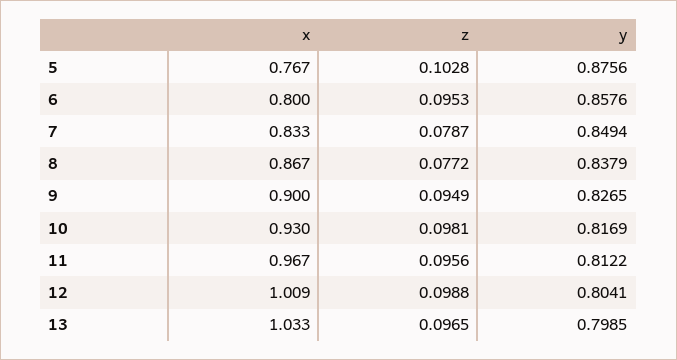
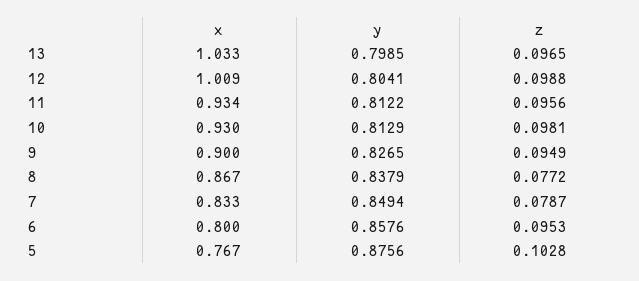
y, 10: 0.8169 -> 0.8129
x, 11: 0.967 -> 0.934

